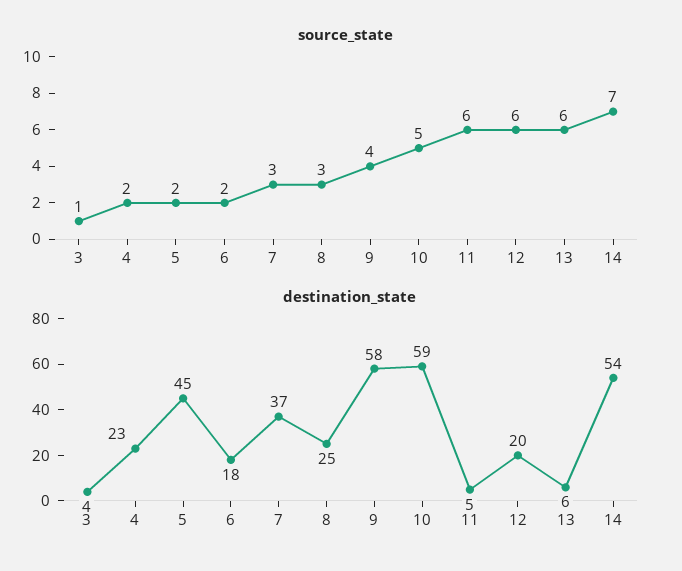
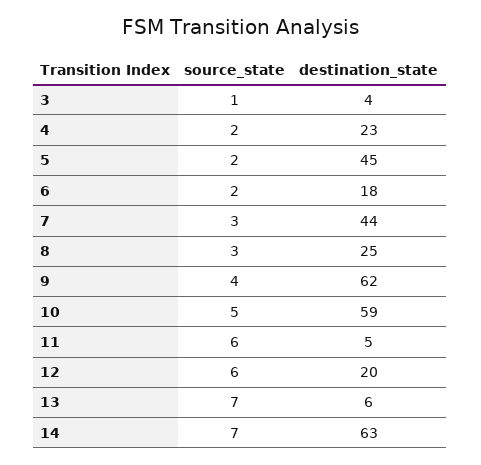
source_state, 13: 6 -> 7
destination_state, 7: 37 -> 44
destination_state, 9: 58 -> 62
destination_state, 14: 54 -> 63

